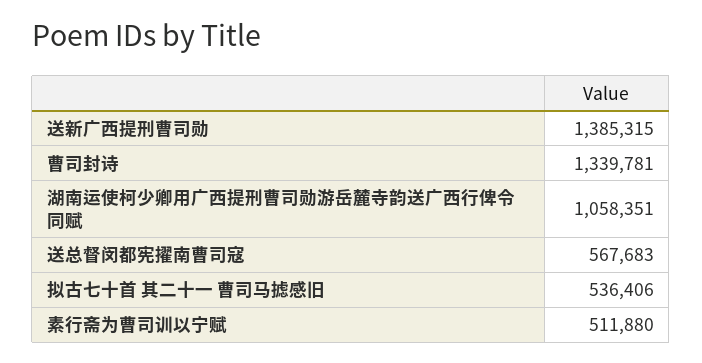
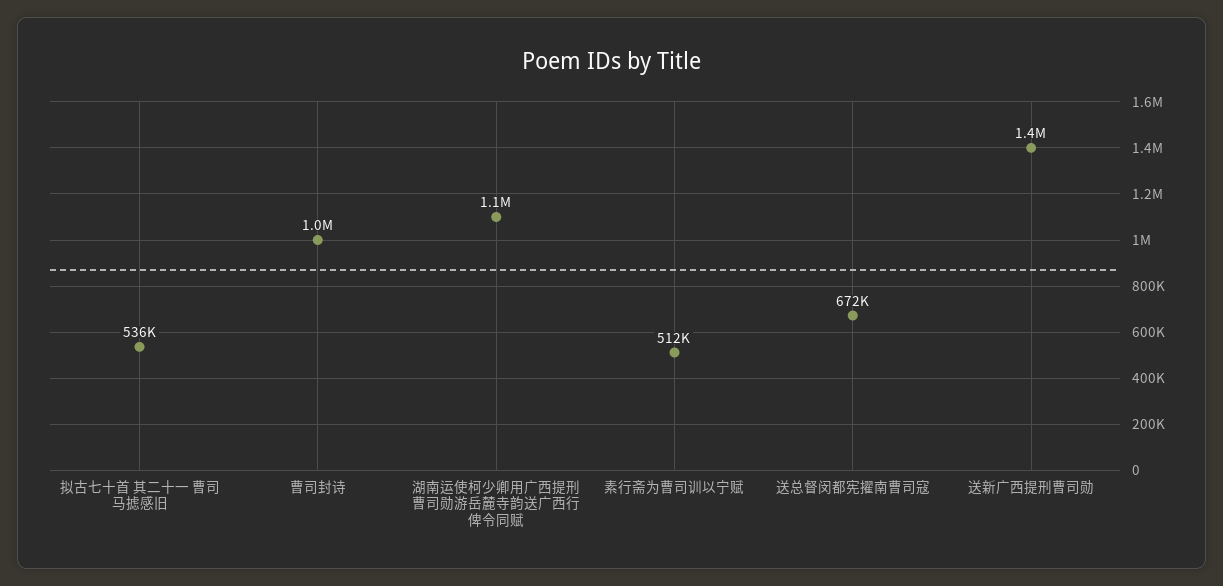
曹司封诗: 1339781 -> 1000000
送总督闵都宪擢南曹司寇: 567683 -> 672000

